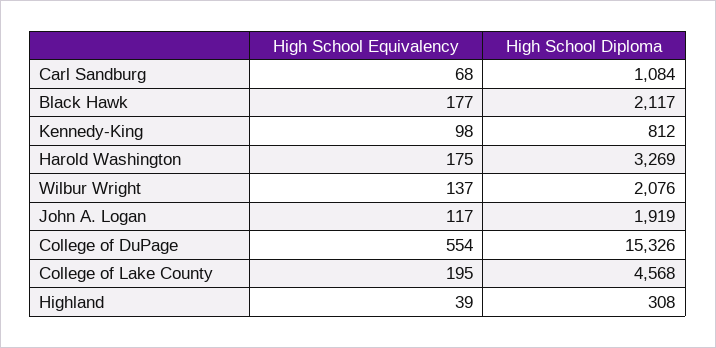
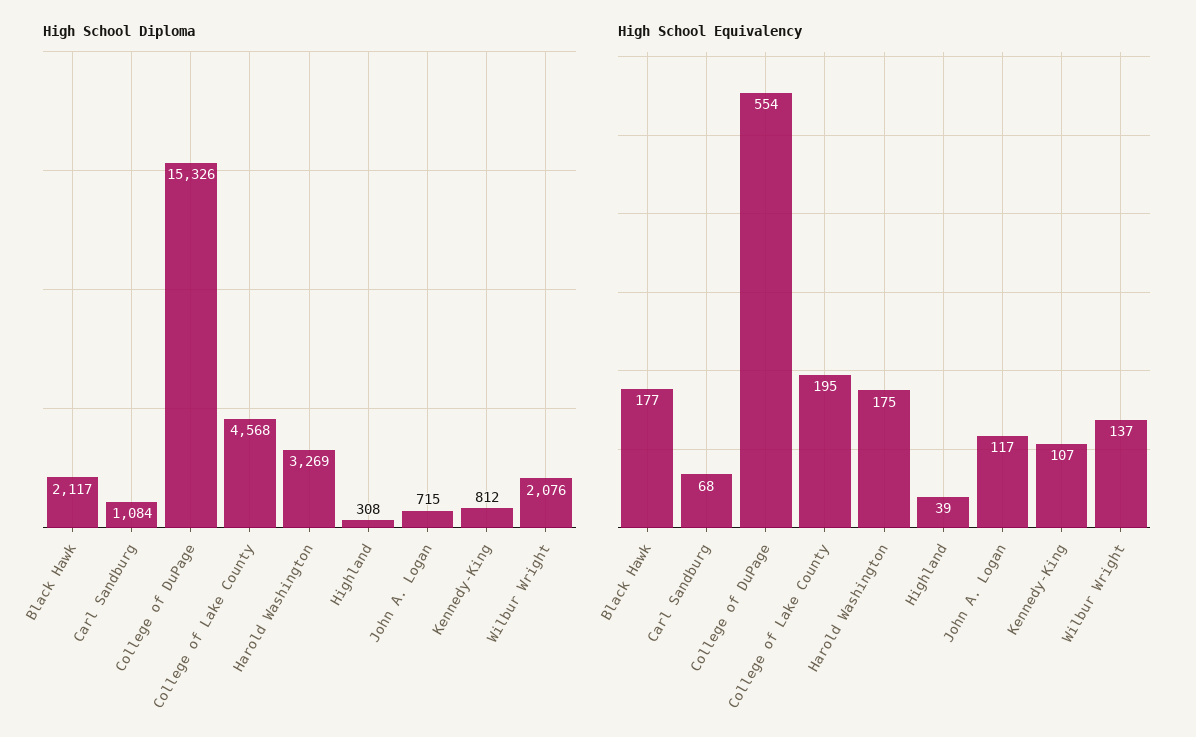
High School Equivalency, Kennedy-King: 98 -> 107
High School Diploma, John A. Logan: 1919 -> 715

